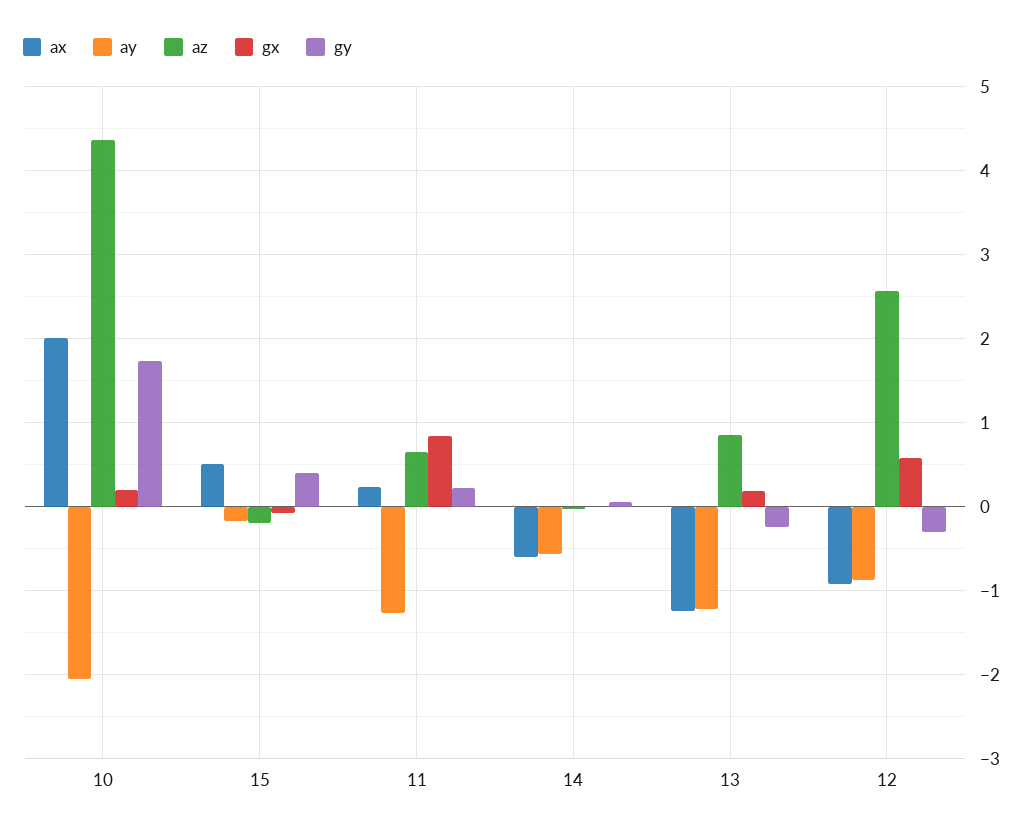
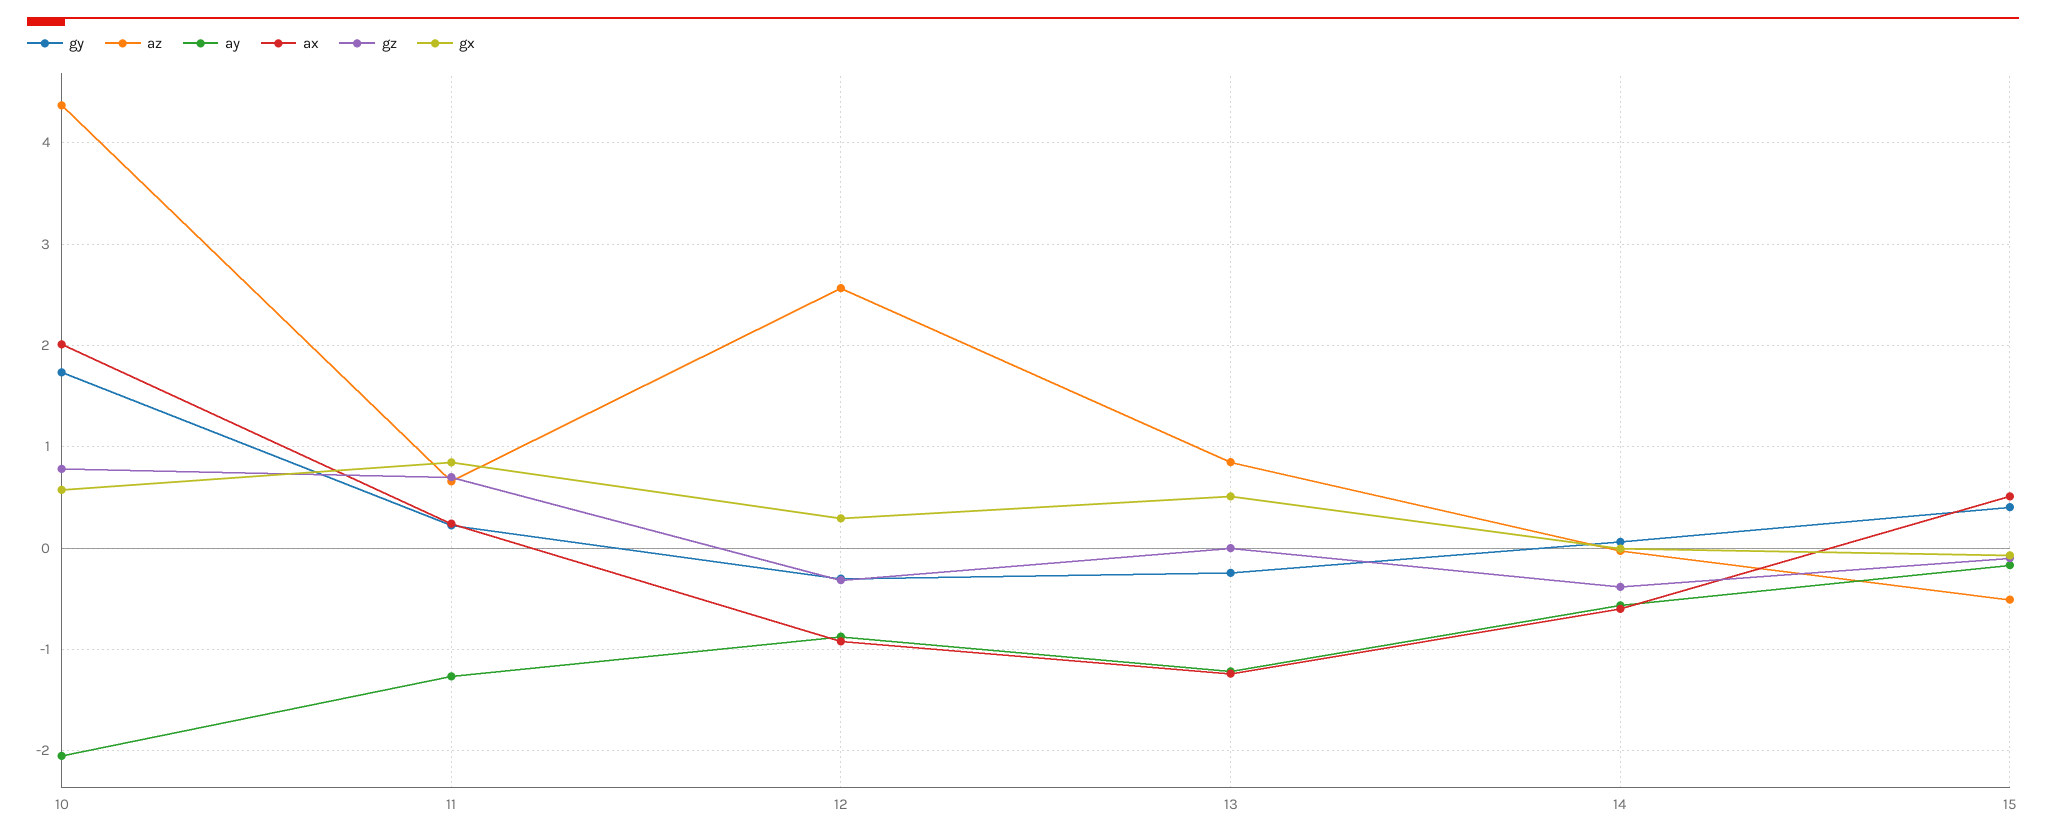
gx, 10: 0.2 -> 0.6
az, 15: -0.2 -> -0.5
gx, 13: 0.2 -> 0.5
gx, 12: 0.6 -> 0.3
gz, 10: none -> 0.8
gz, 11: none -> 0.7
gz, 12: none -> -0.3
gz, 13: none -> 0
gz, 14: none -> -0.4
gz, 15: none -> -0.1

